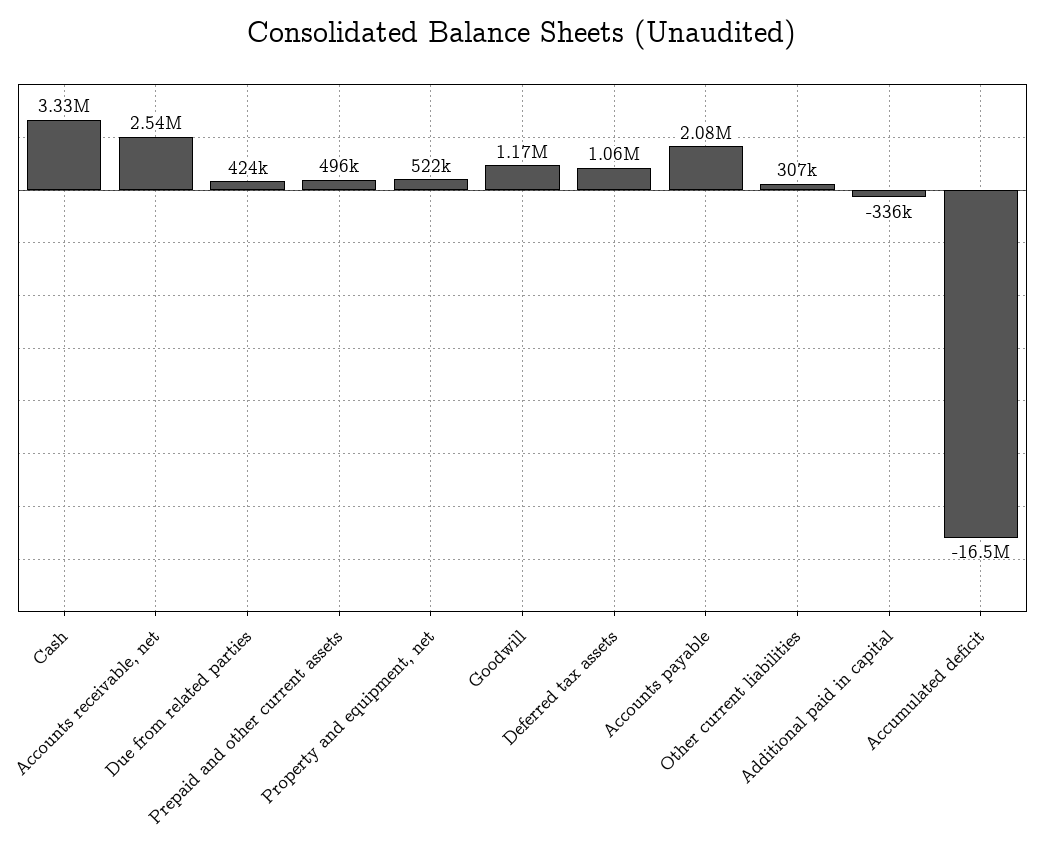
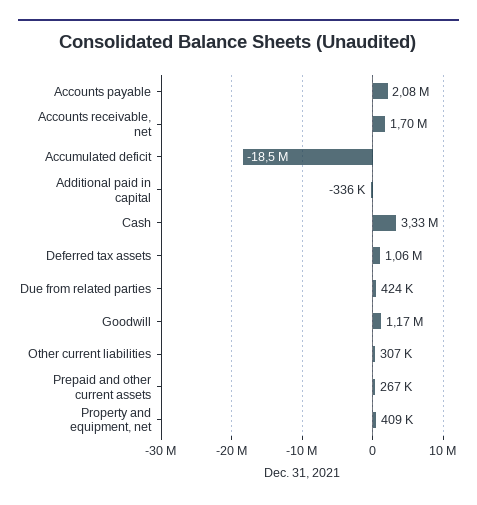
Accounts receivable, net: 2540000 -> 1700000
Prepaid and other current assets: 496000 -> 267000
Property and equipment, net: 522000 -> 409000
Accumulated deficit: -16500000 -> -18500000

